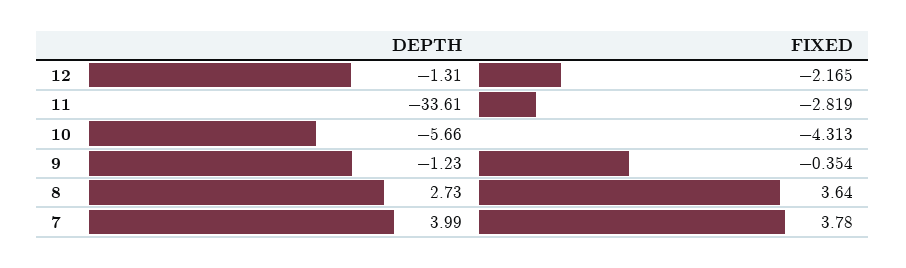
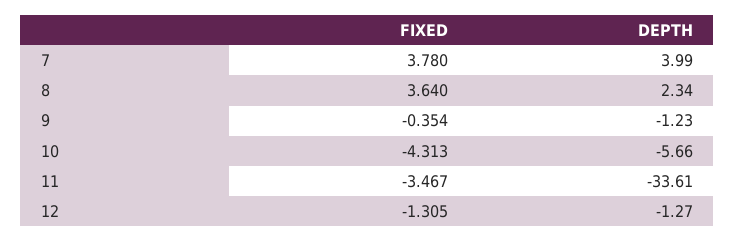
DEPTH, 12: -1.31 -> -1.27
FIXED, 12: -2.165 -> -1.305
FIXED, 11: -2.819 -> -3.467
DEPTH, 8: 2.73 -> 2.34

